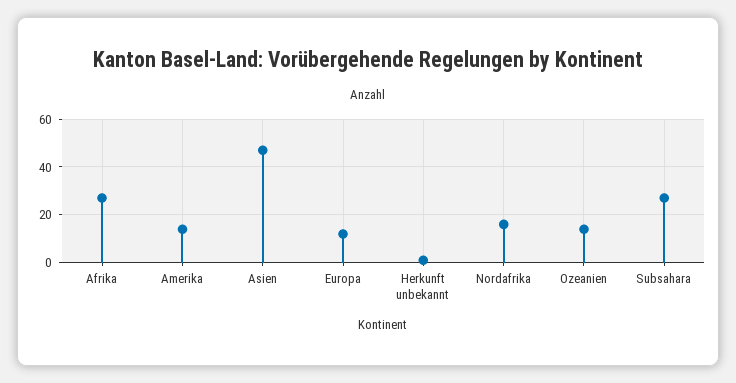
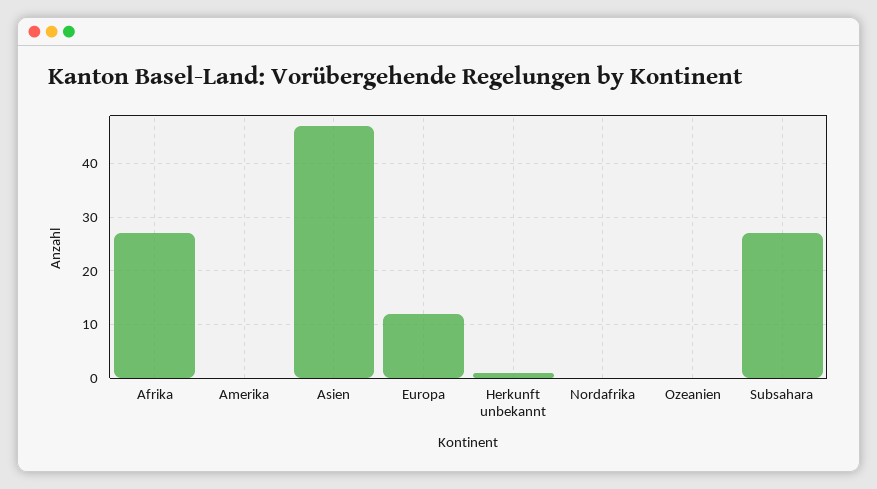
Amerika: 15 -> 0
Nordafrika: 15 -> 0
Ozeanien: 15 -> 0

